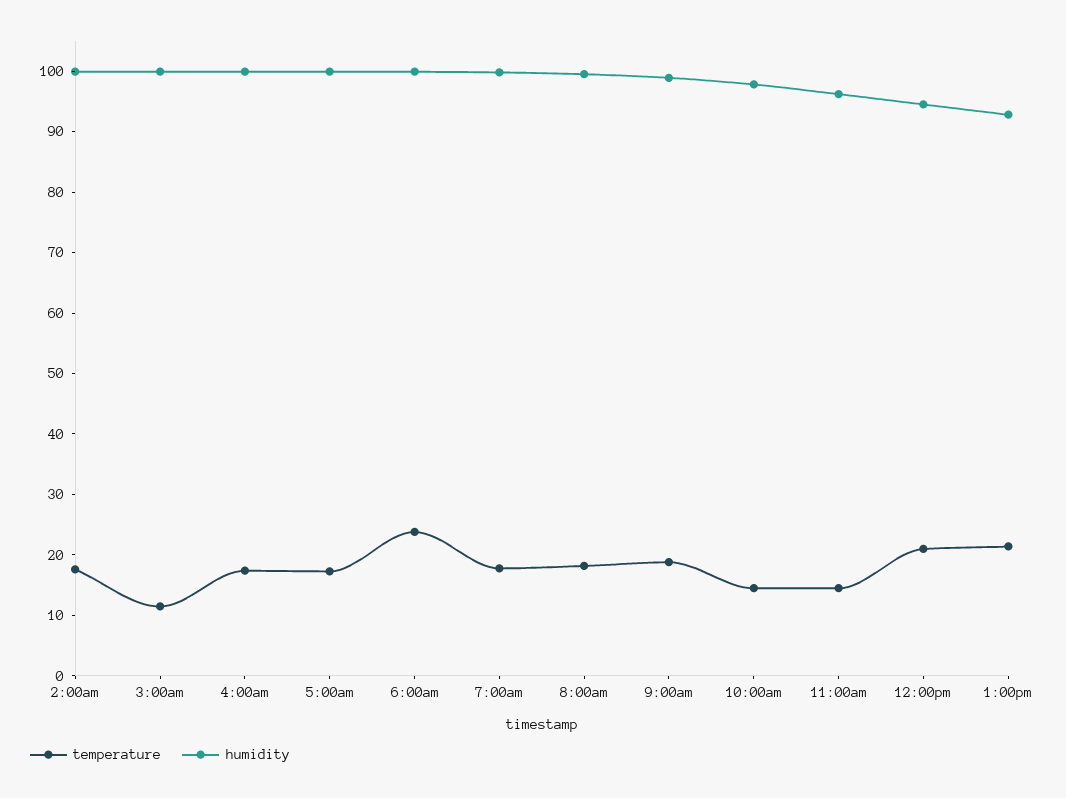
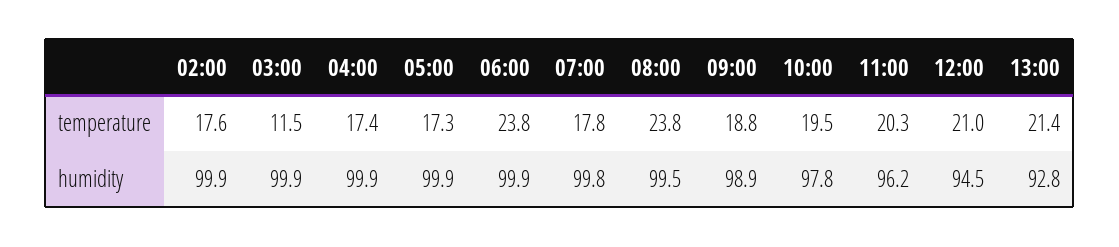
temperature, 8:00am: 18 -> 23.8
temperature, 10:00am: 14 -> 19.5
temperature, 11:00am: 14 -> 20.3

